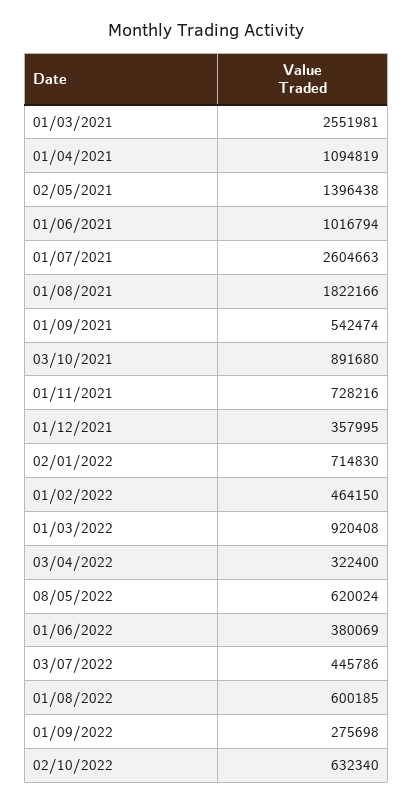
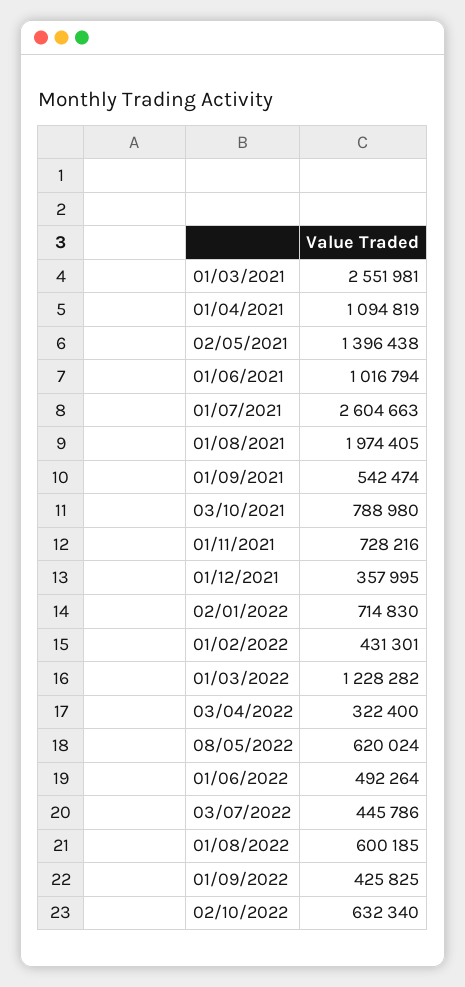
01/08/2021: 1822166 -> 1974405
03/10/2021: 891680 -> 788980
01/02/2022: 464150 -> 431301
01/03/2022: 920408 -> 1228282
01/06/2022: 380069 -> 492264
01/09/2022: 275698 -> 425825

